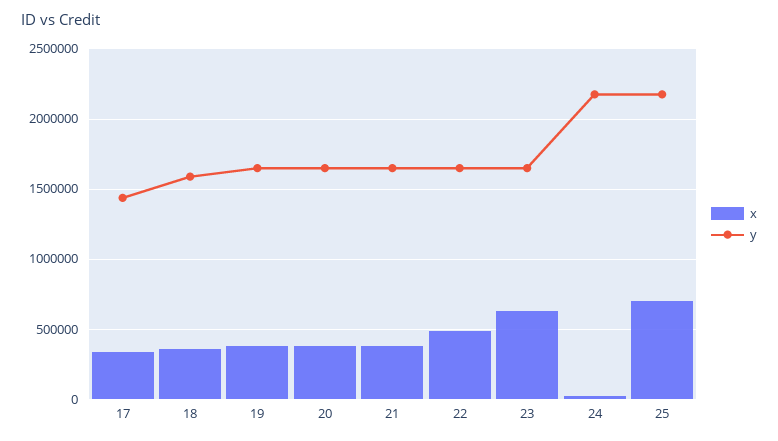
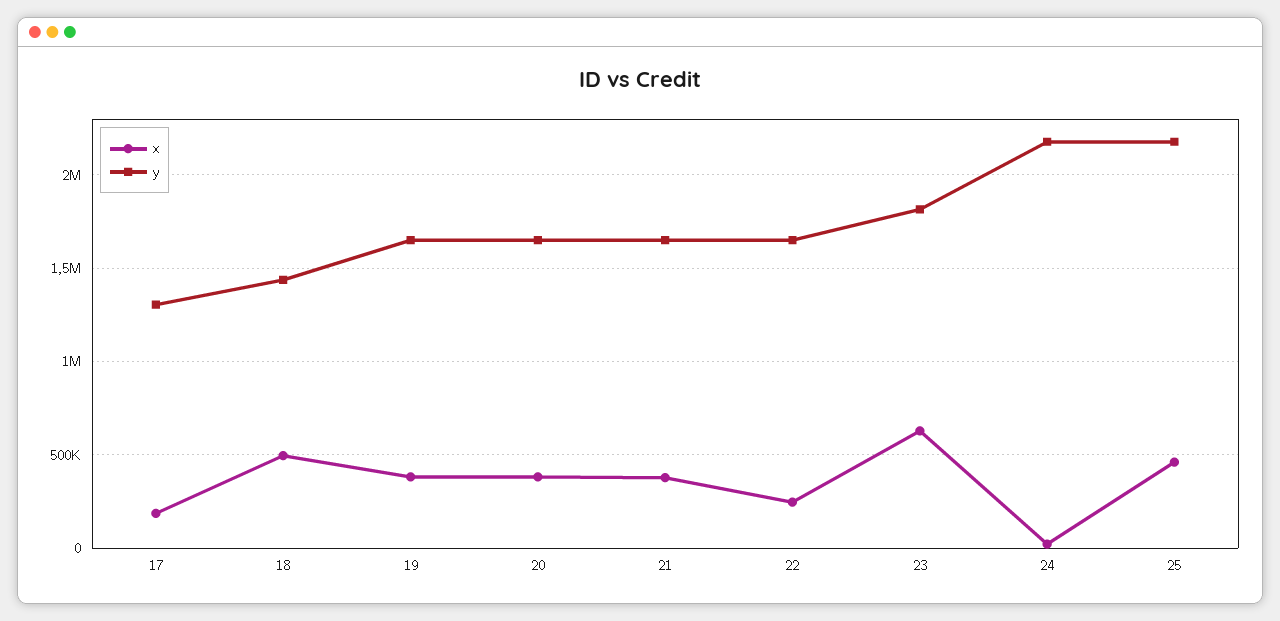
x, 17: 350000 -> 200000
y, 17: 1450000 -> 1300000
x, 18: 350000 -> 500000
y, 18: 1600000 -> 1450000
x, 22: 500000 -> 250000
y, 23: 1650000 -> 1800000
x, 25: 700000 -> 450000

